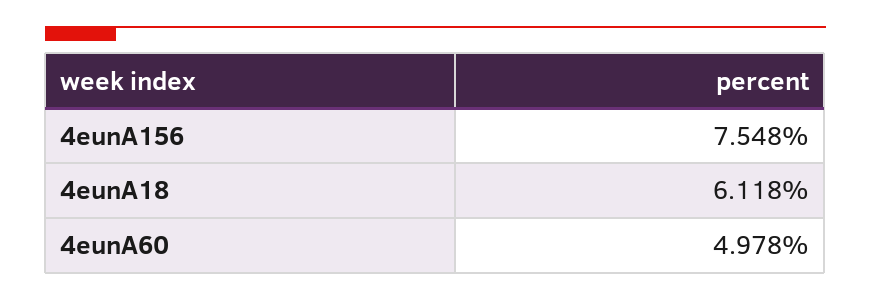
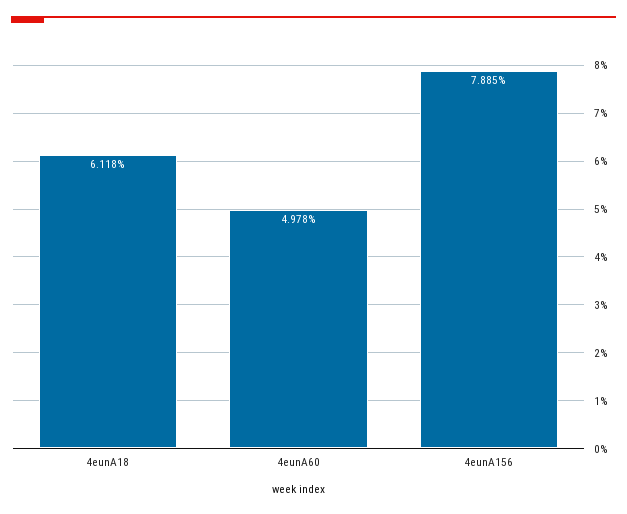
4eunA156: 7.548 -> 7.885

